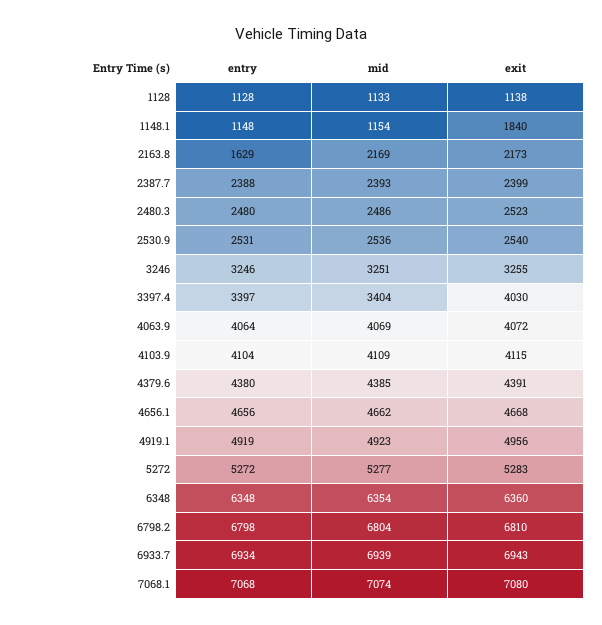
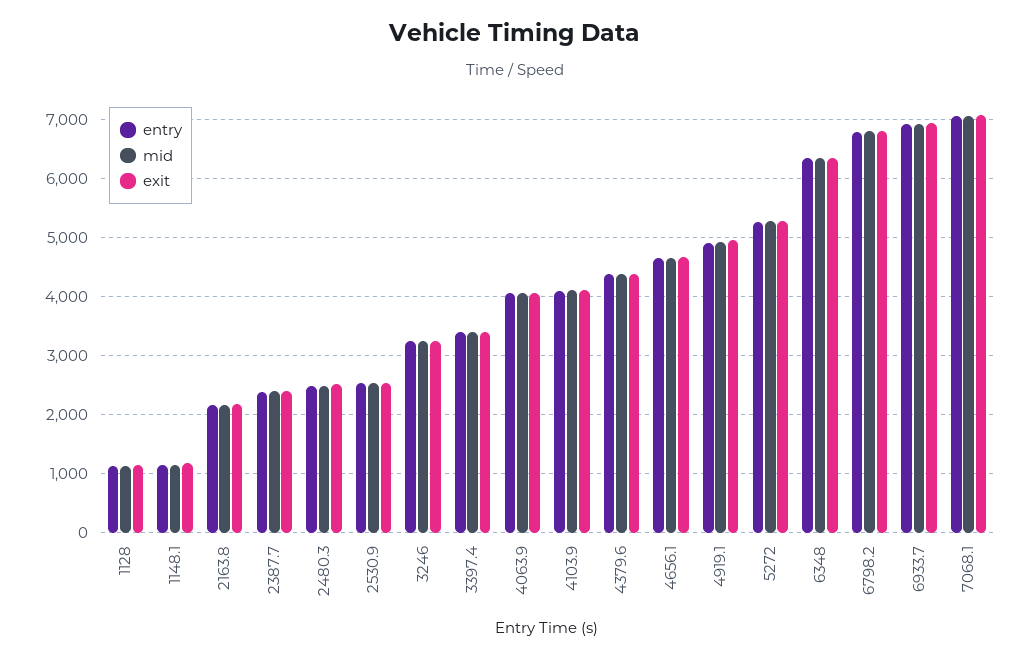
exit, 1148.1: 1840 -> 1200
entry, 2163.8: 1629 -> 2200
exit, 3397.4: 4030 -> 3400

